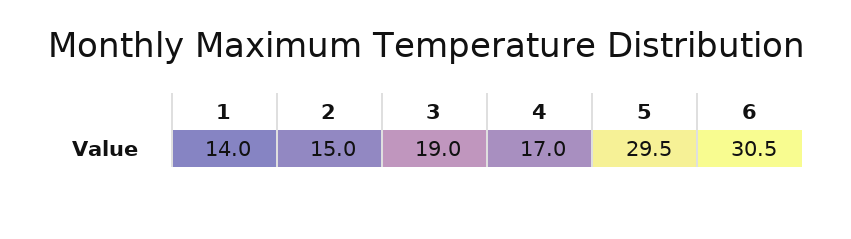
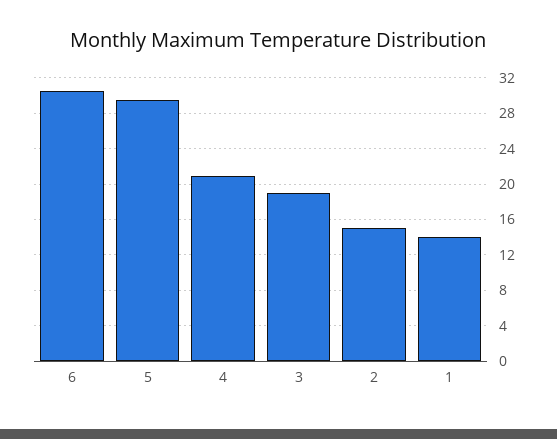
4: 17 -> 21

